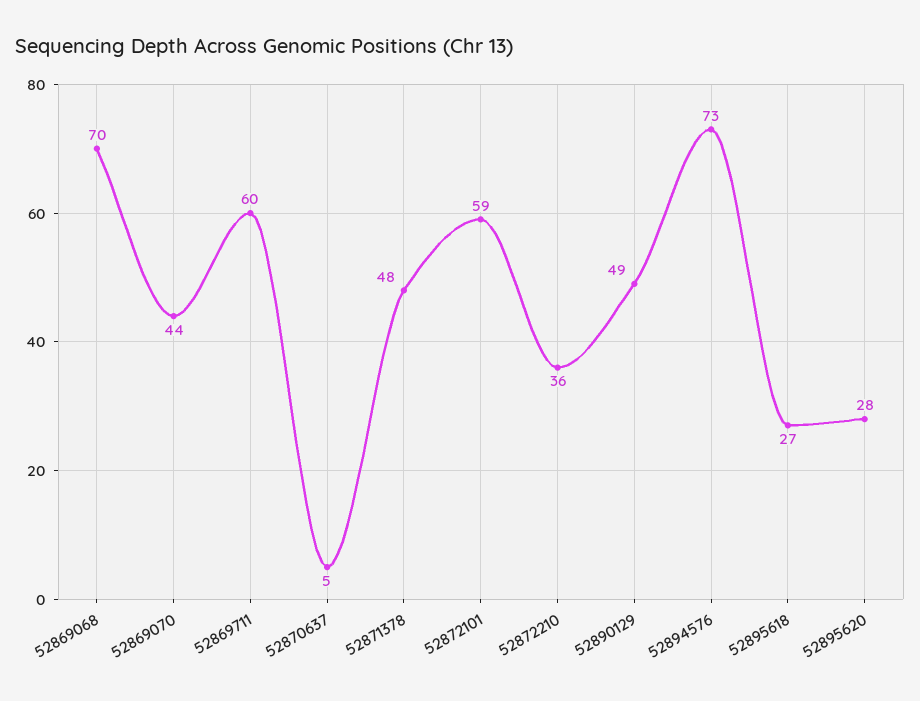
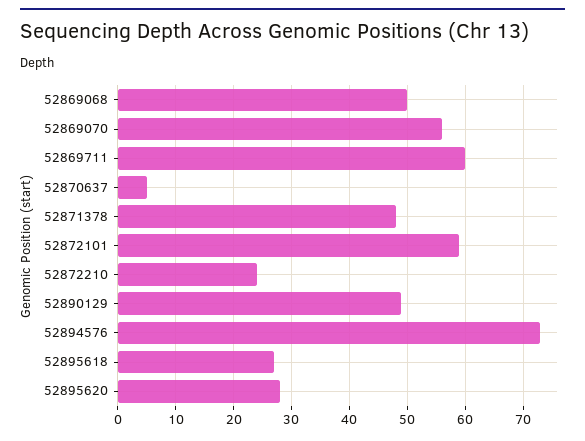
52869068: 70 -> 50
52869070: 44 -> 55
52872210: 36 -> 25

